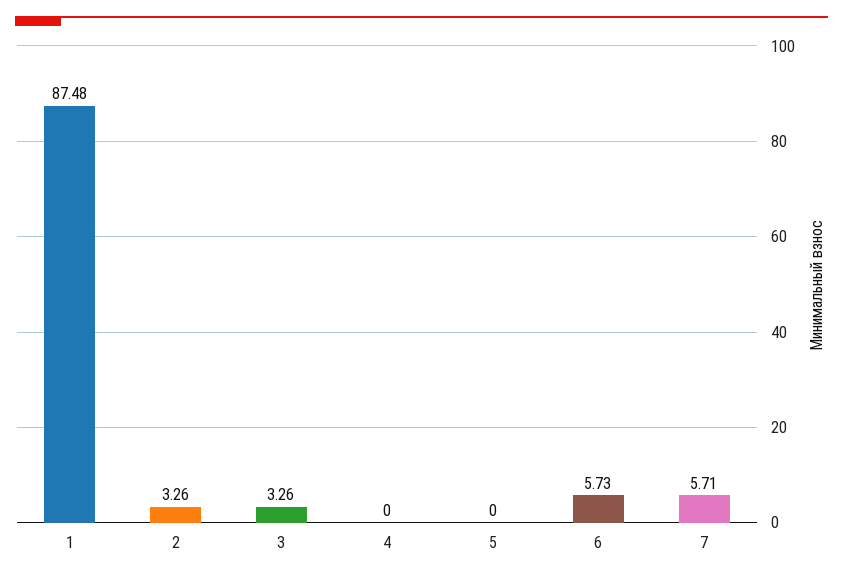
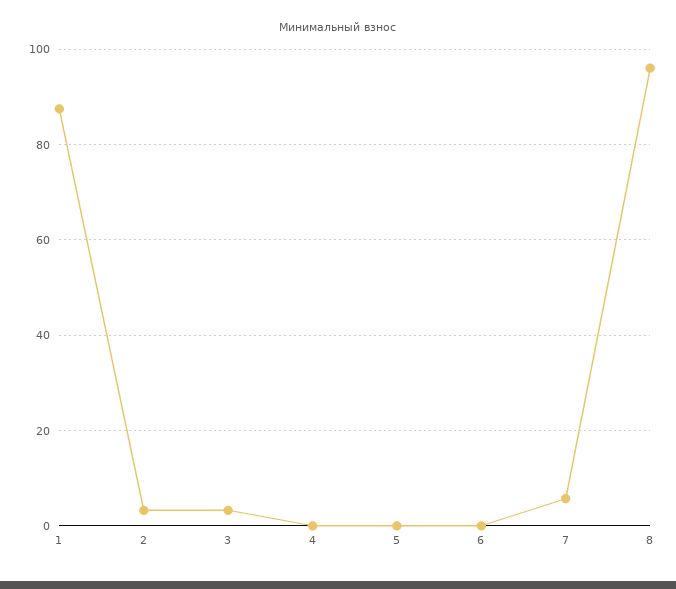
6: 5.73 -> 0
8: none -> 96

